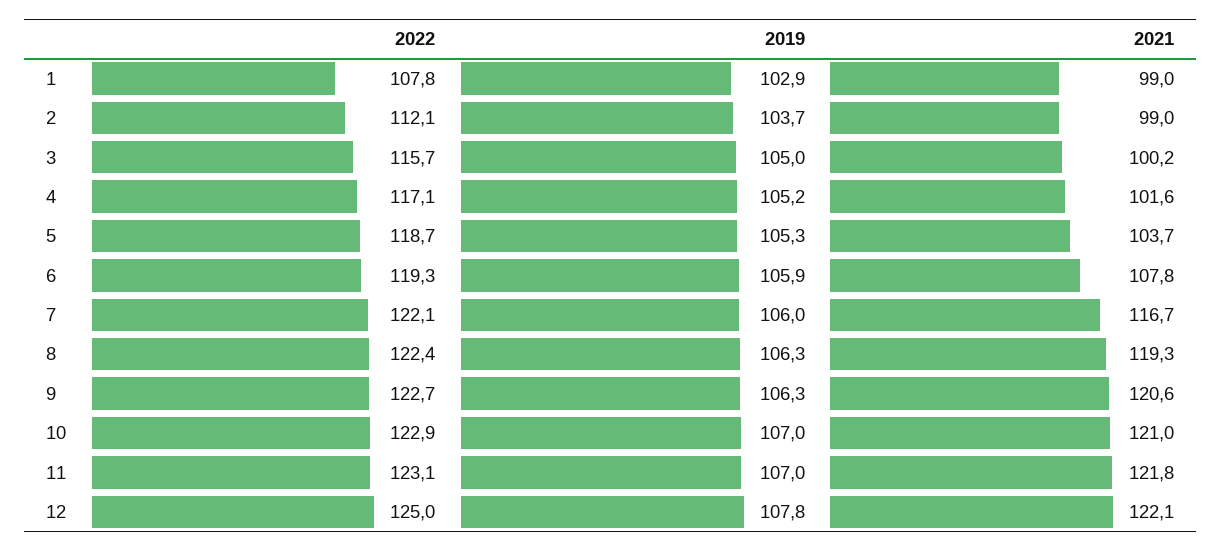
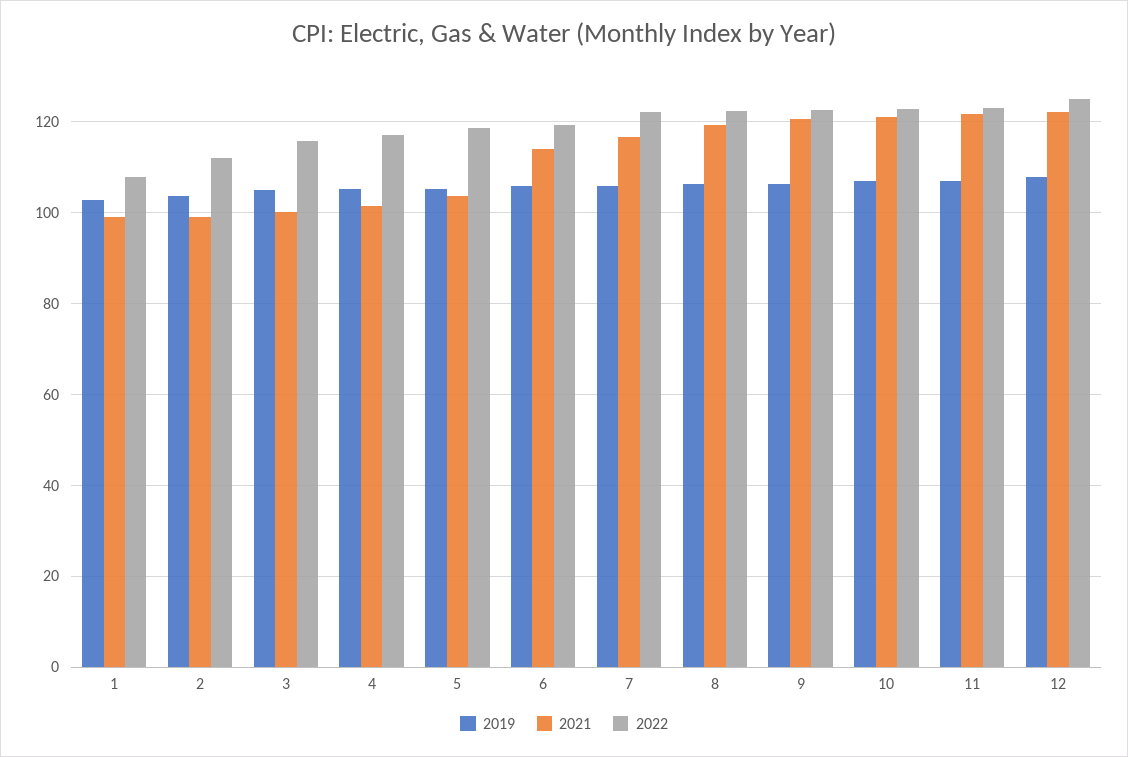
2021, 6: 107.8 -> 114

